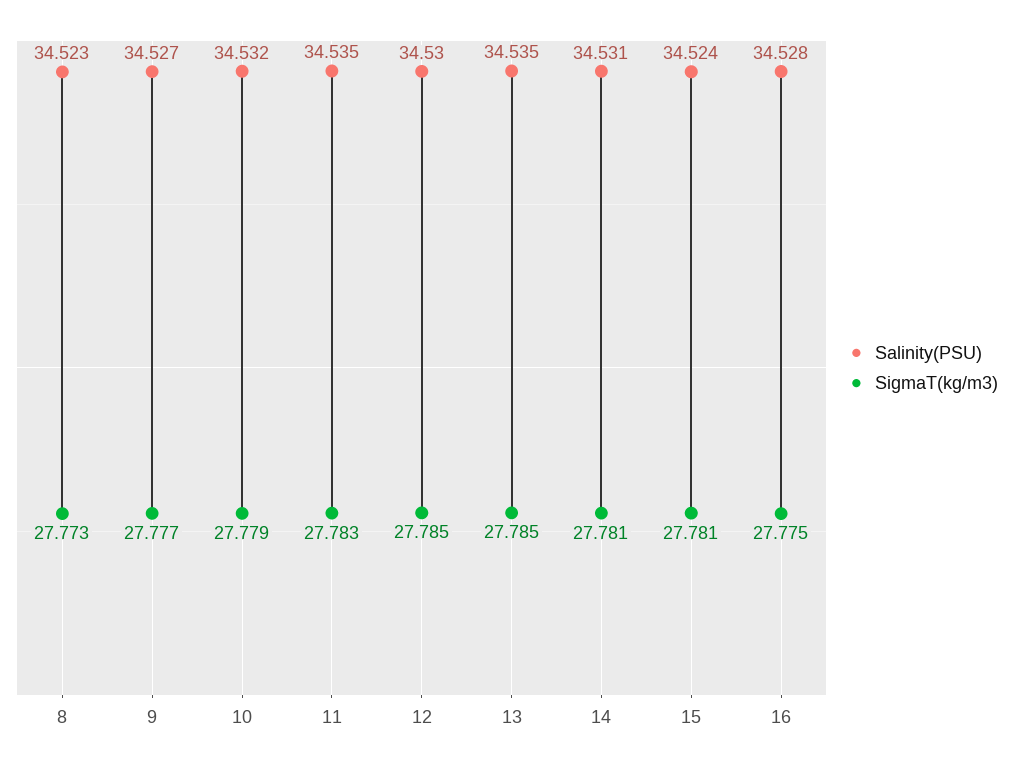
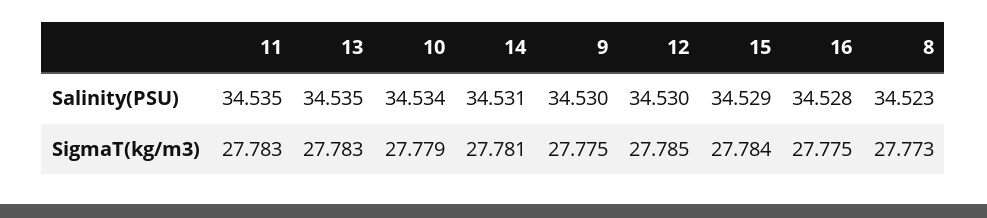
Salinity(PSU), 9: 34.527 -> 34.53
SigmaT(kg/m3), 9: 27.777 -> 27.775
Salinity(PSU), 10: 34.532 -> 34.534
SigmaT(kg/m3), 13: 27.785 -> 27.783
Salinity(PSU), 15: 34.524 -> 34.529
SigmaT(kg/m3), 15: 27.781 -> 27.784

